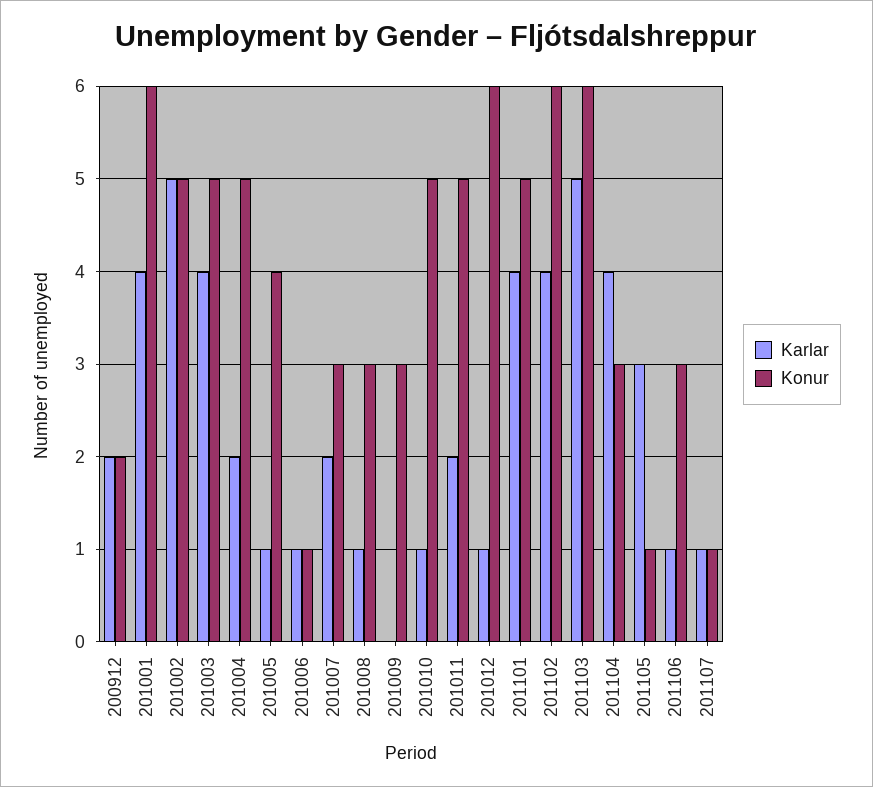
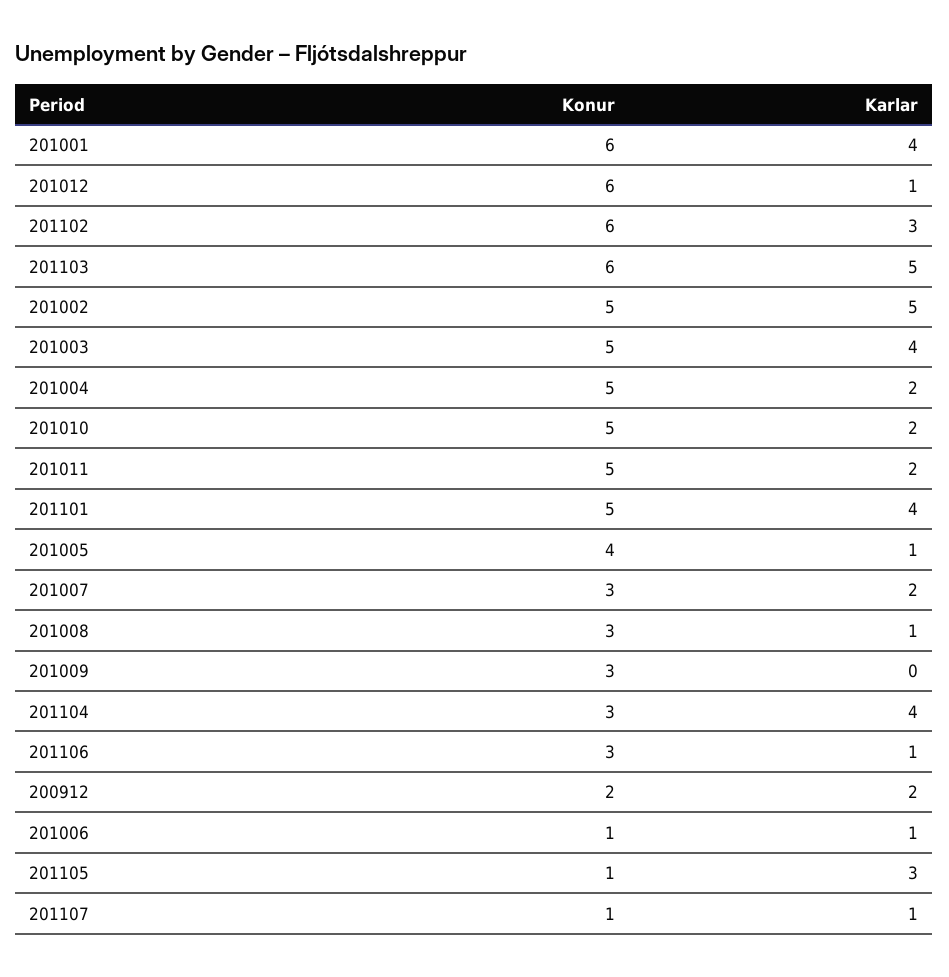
Karlar, 201010: 1 -> 2
Karlar, 201102: 4 -> 3

